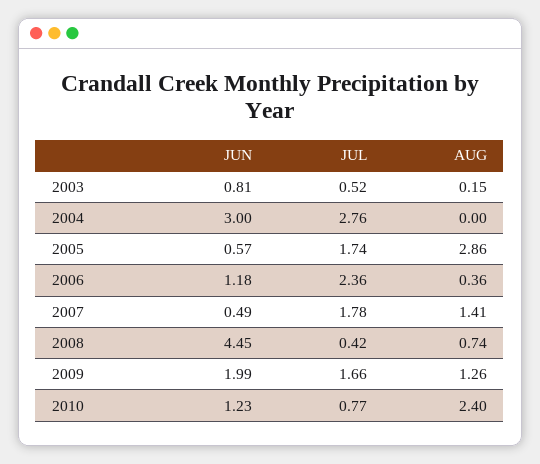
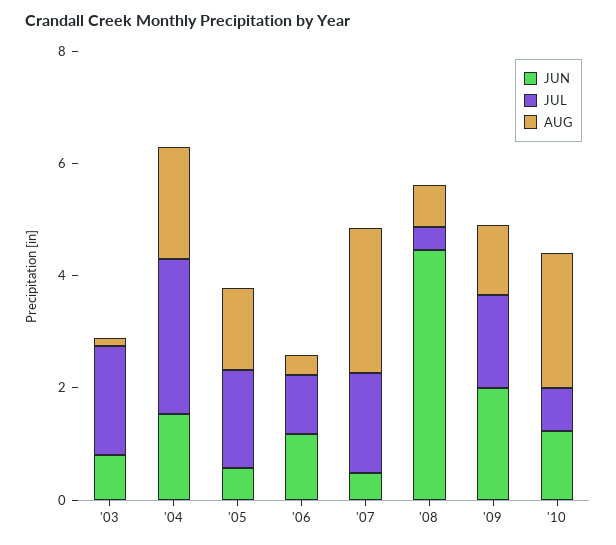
JUL, 2003: 0.52 -> 2
JUN, 2004: 3 -> 1.5
AUG, 2004: 0 -> 2
AUG, 2005: 2.86 -> 1.5
JUL, 2006: 2.36 -> 1
AUG, 2007: 1.41 -> 2.5

